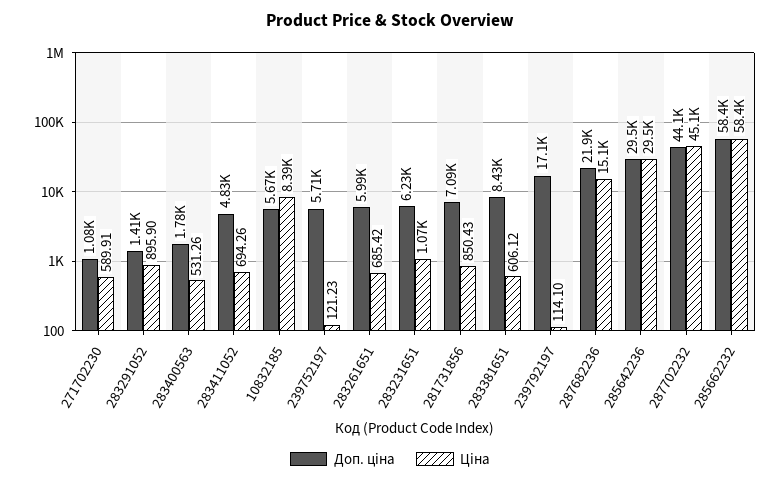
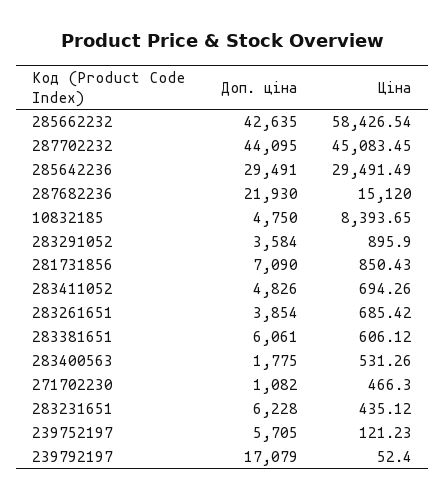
Ціна, 271702230: 589.91 -> 466.3
Доп. ціна, 283291052: 1410 -> 3584
Доп. ціна, 10832185: 5670 -> 4750
Доп. ціна, 283261651: 5990 -> 3854
Ціна, 283231651: 1070 -> 435.12
Доп. ціна, 283381651: 8430 -> 6061
Ціна, 239792197: 114.1 -> 52.4
Доп. ціна, 285662232: 58400 -> 42635

